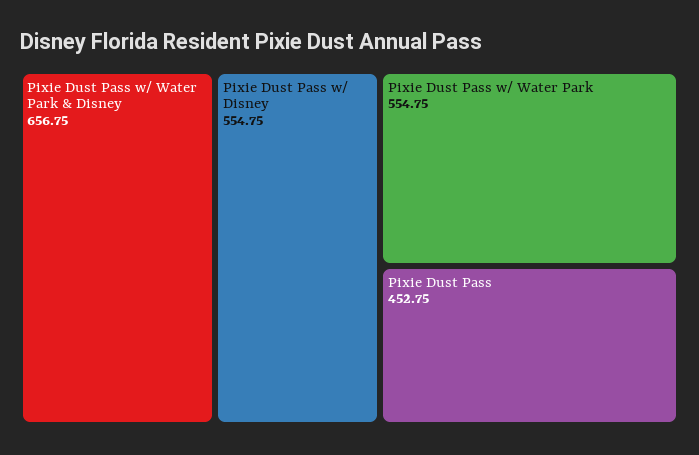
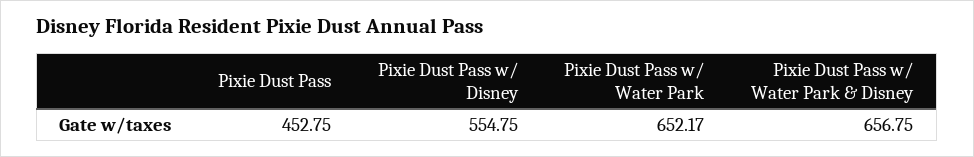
Pixie Dust Pass w/ Water Park: 554.75 -> 652.17

